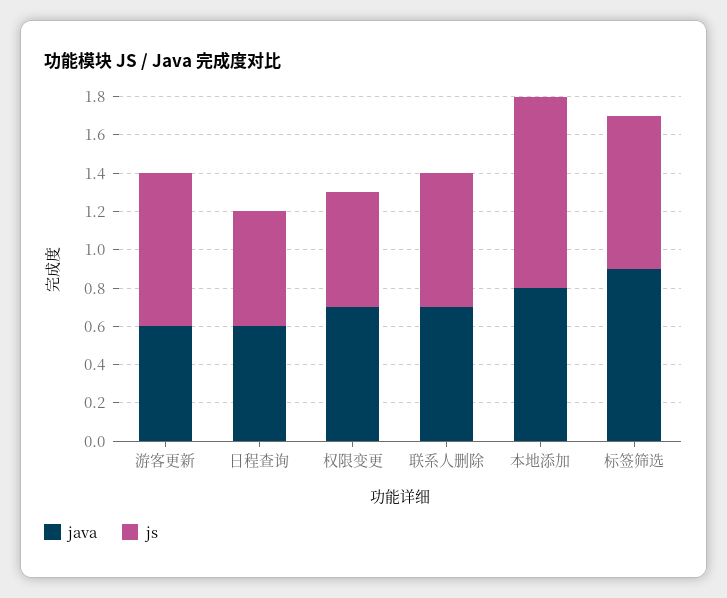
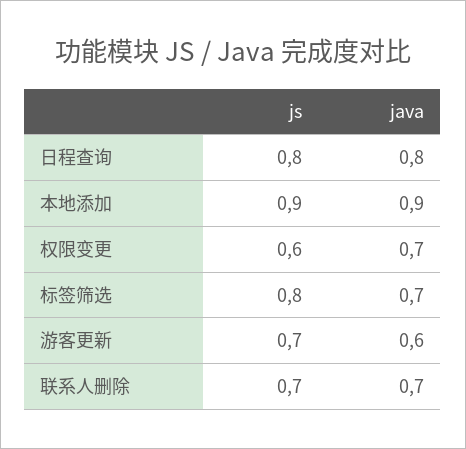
js, 游客更新: 0.8 -> 0.7
java, 日程查询: 0.6 -> 0.8
js, 日程查询: 0.6 -> 0.8
java, 本地添加: 0.8 -> 0.9
js, 本地添加: 1 -> 0.9
java, 标签筛选: 0.9 -> 0.7

